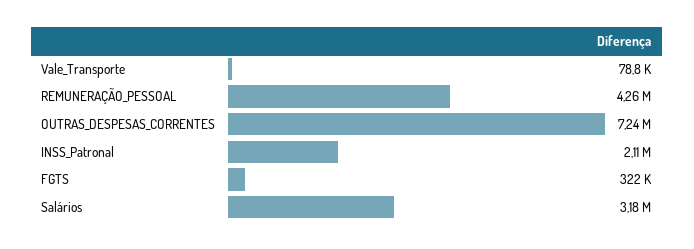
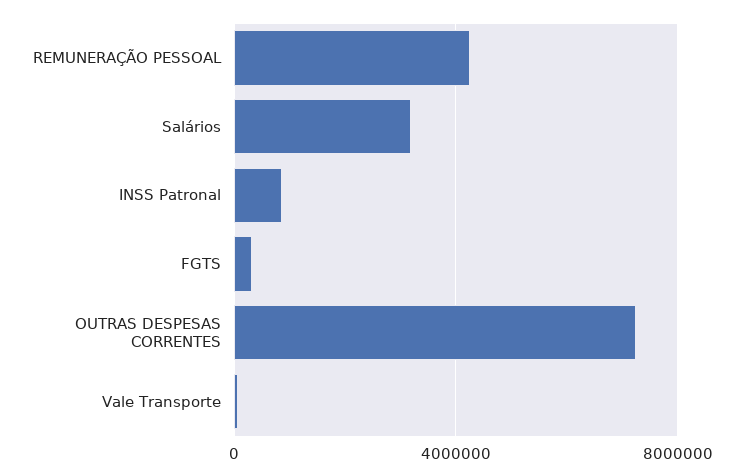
INSS_Patronal: 2110000 -> 1000000

